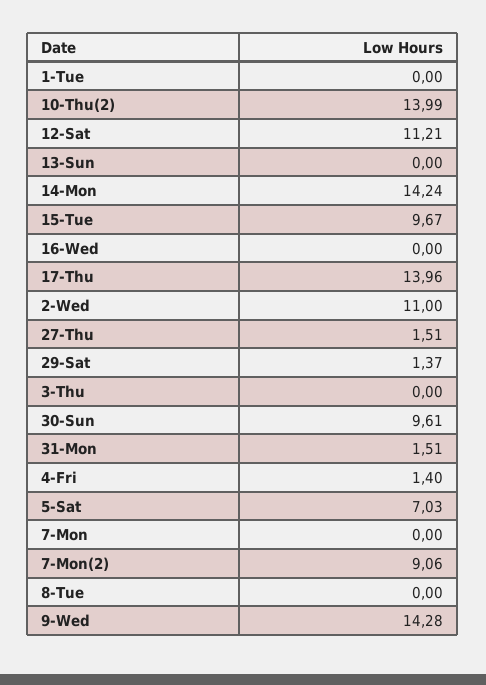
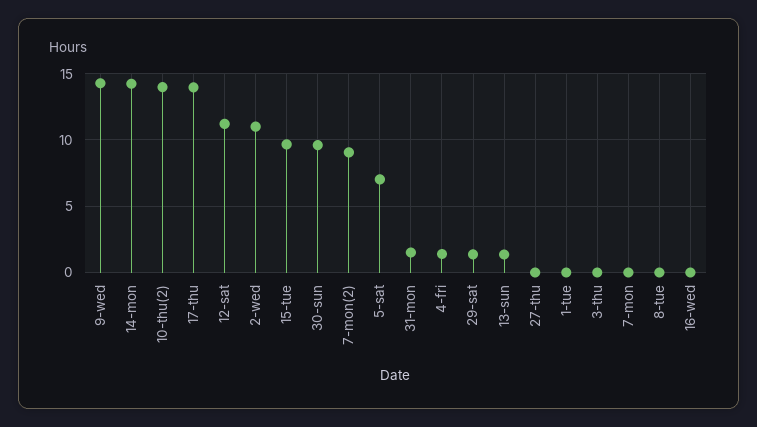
13-Sun: 0 -> 1.5
27-Thu: 1.51 -> 0

